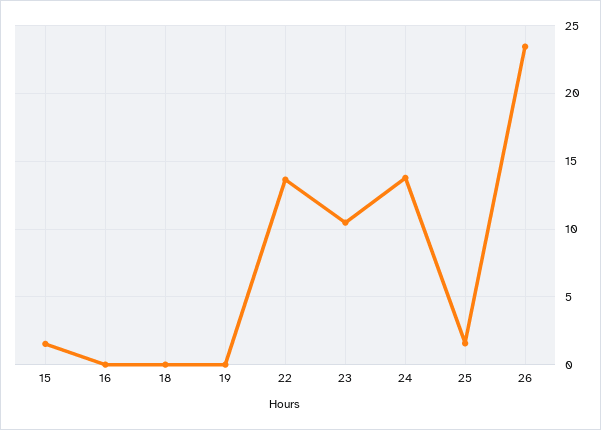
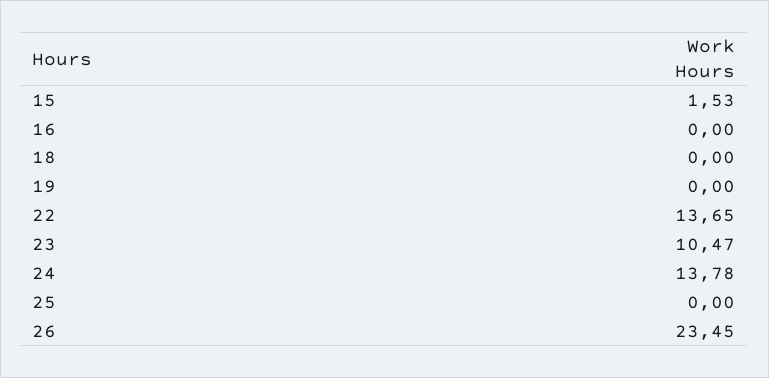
25: 1.5 -> 0

